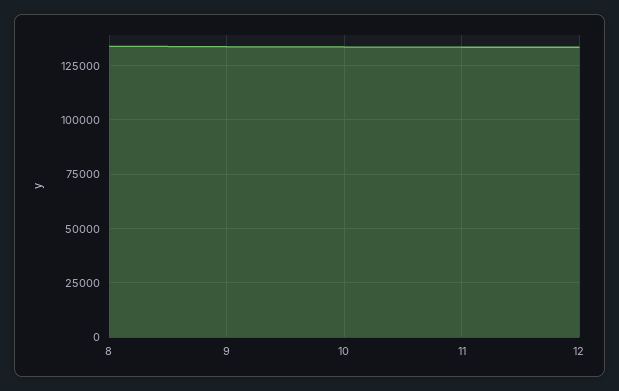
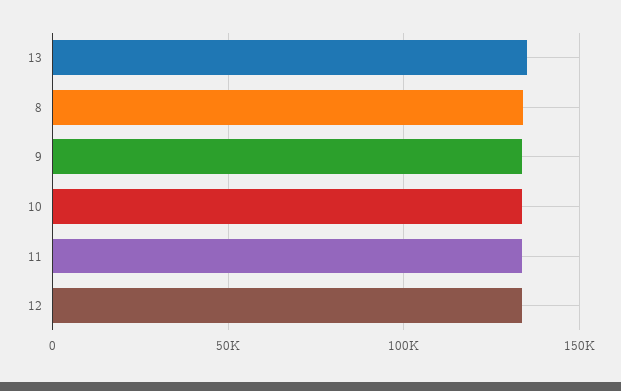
13: none -> 135000

